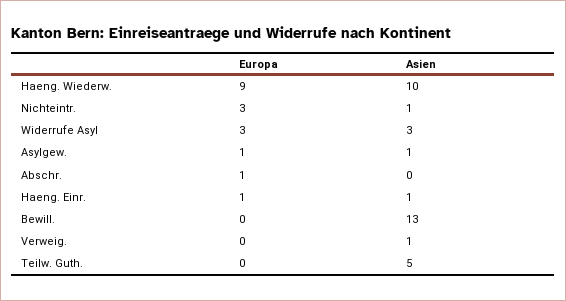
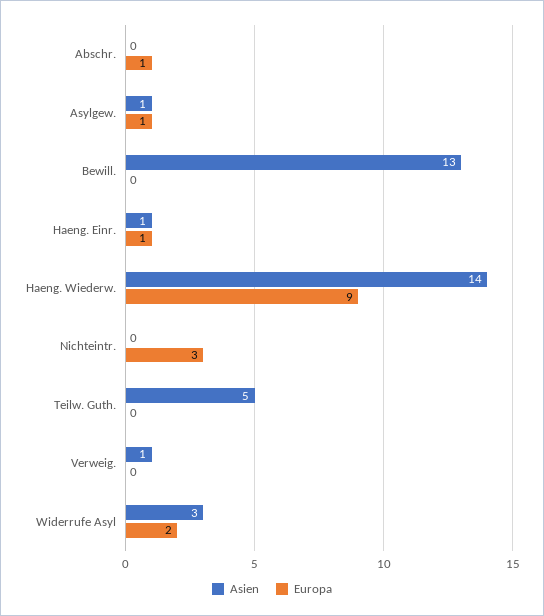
Asien, Haeng. Wiederw.: 10 -> 14
Asien, Nichteintr.: 1 -> 0
Europa, Widerrufe Asyl: 3 -> 2

